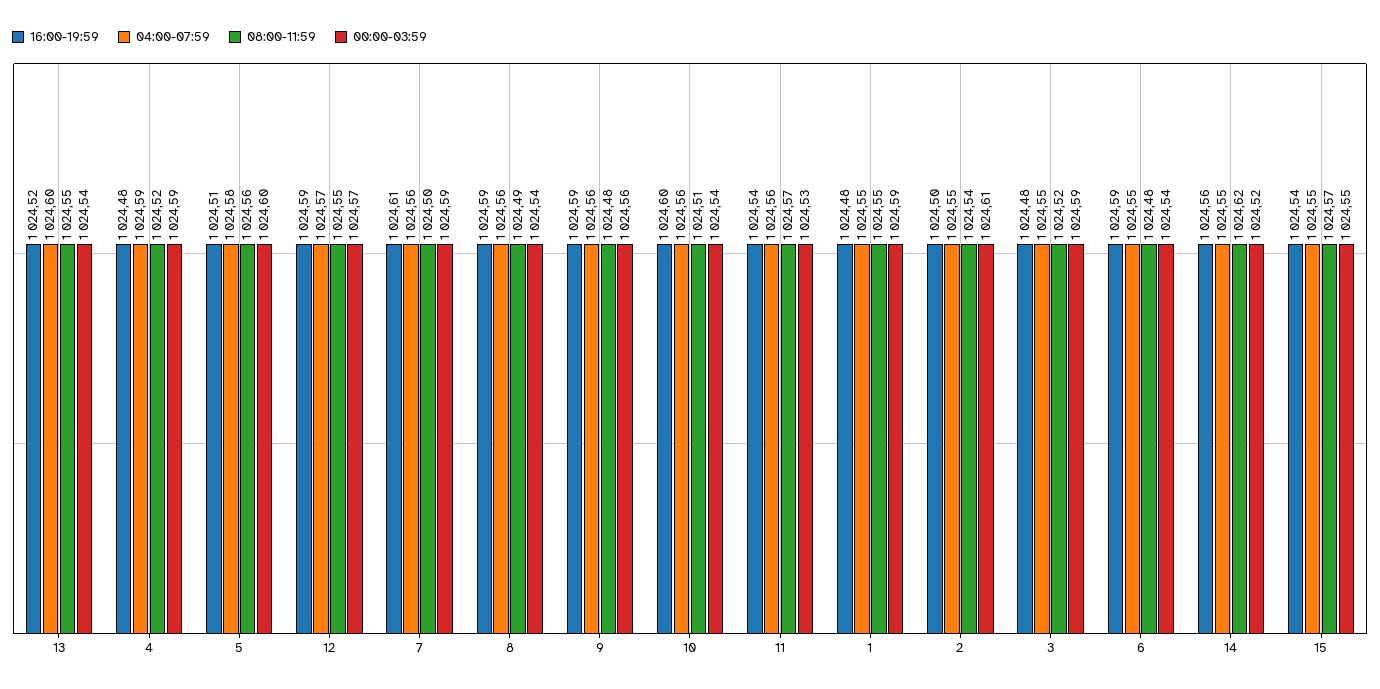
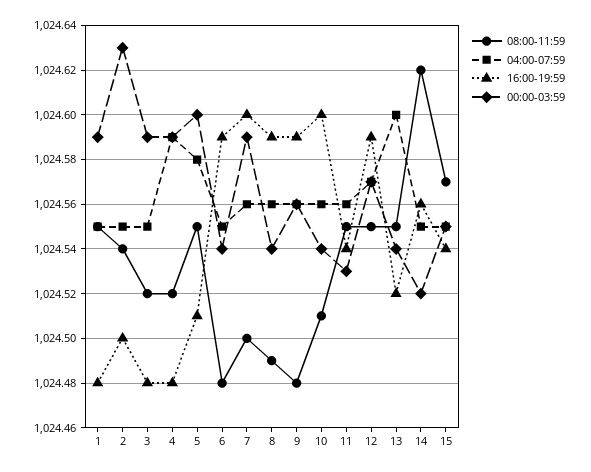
08:00-11:59, 5: 1024.56 -> 1024.55
16:00-19:59, 7: 1024.61 -> 1024.6
08:00-11:59, 11: 1024.57 -> 1024.55
00:00-03:59, 2: 1024.61 -> 1024.63

